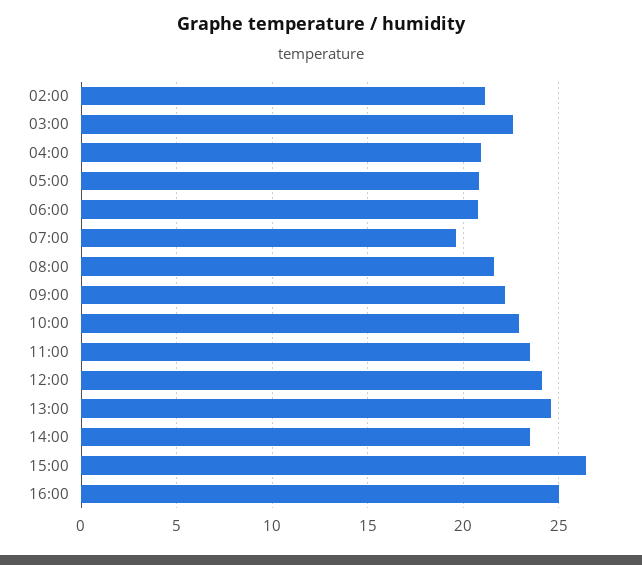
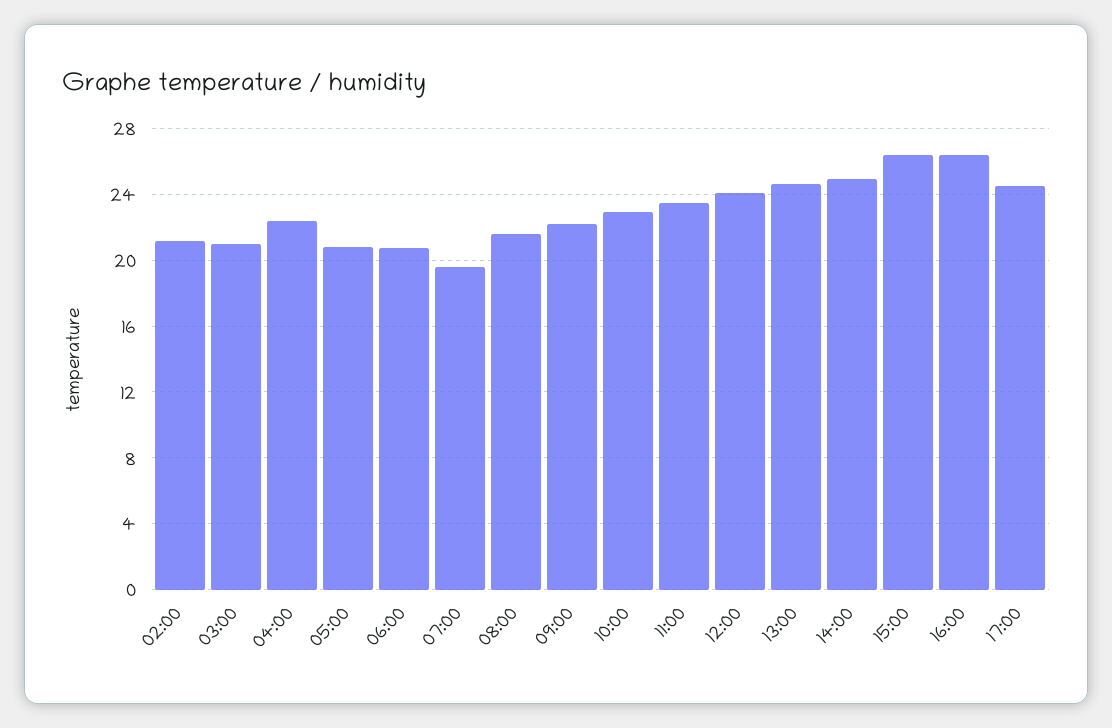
03:00: 22.5 -> 21
04:00: 21 -> 22.5
14:00: 23.5 -> 25
16:00: 25 -> 26.5
17:00: none -> 24.5

